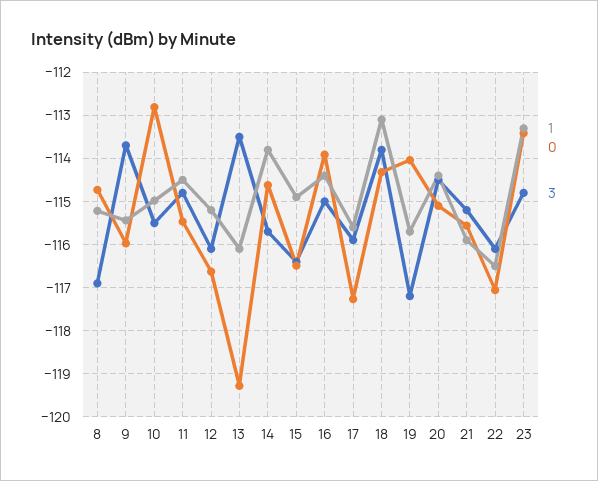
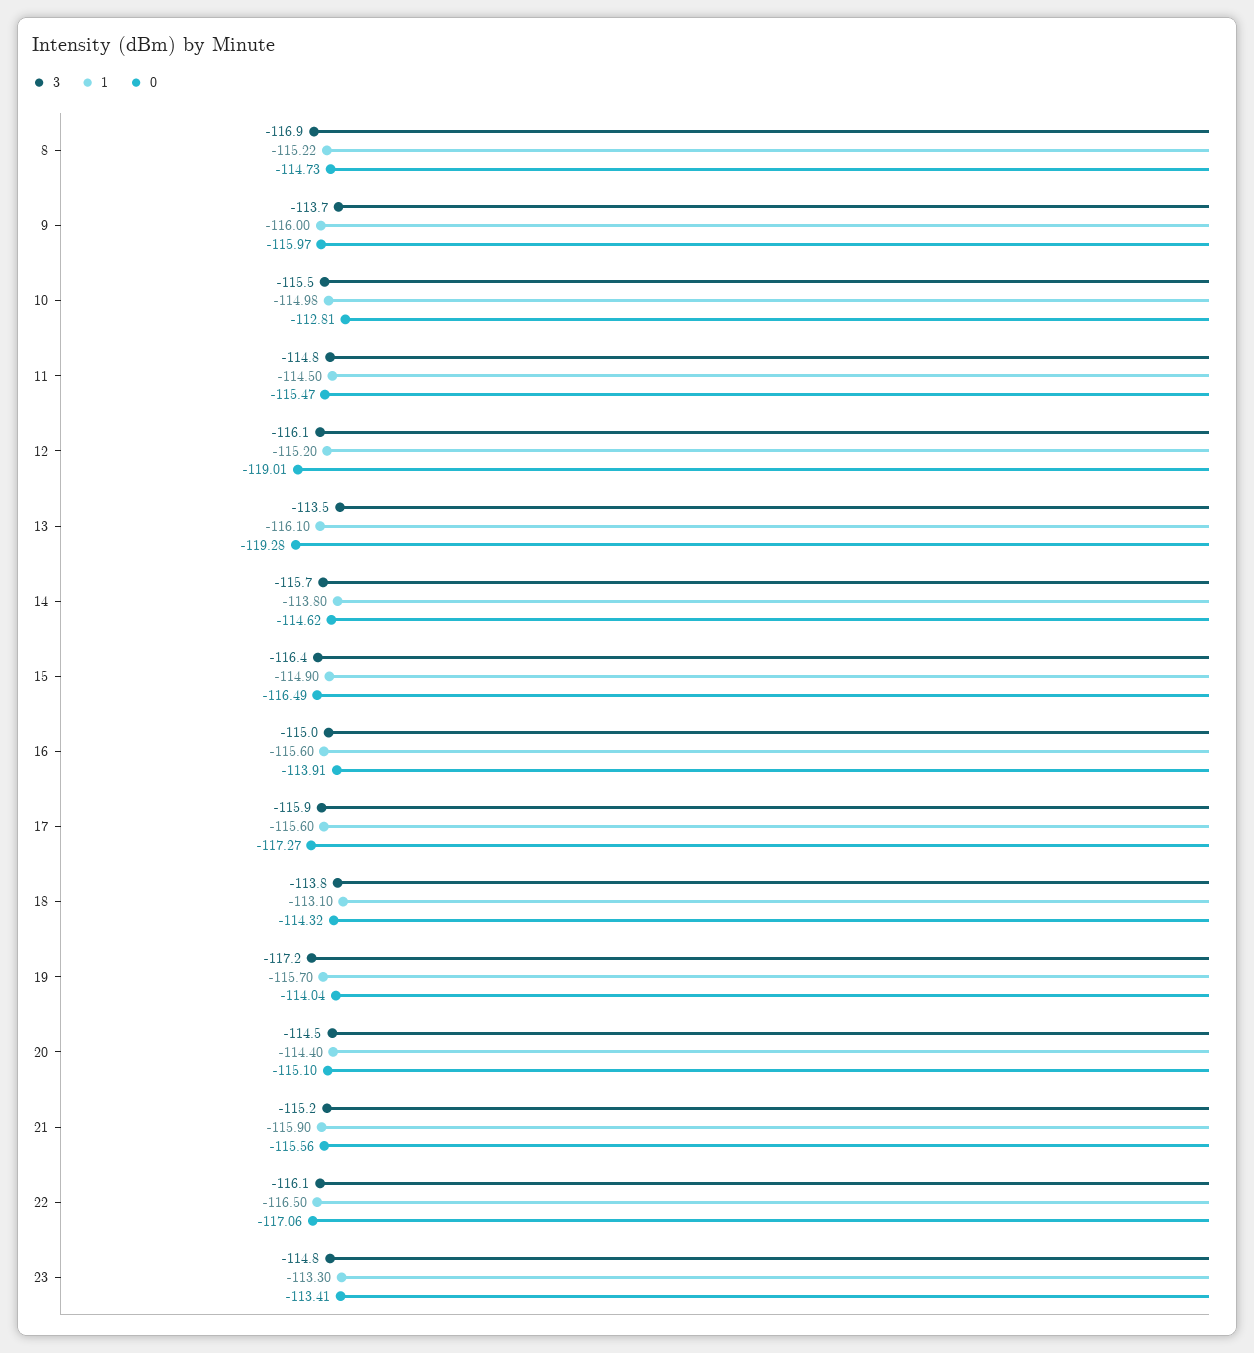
1, 9: -115.4 -> -116
0, 12: -116.6 -> -119.01
1, 16: -114.4 -> -115.6

